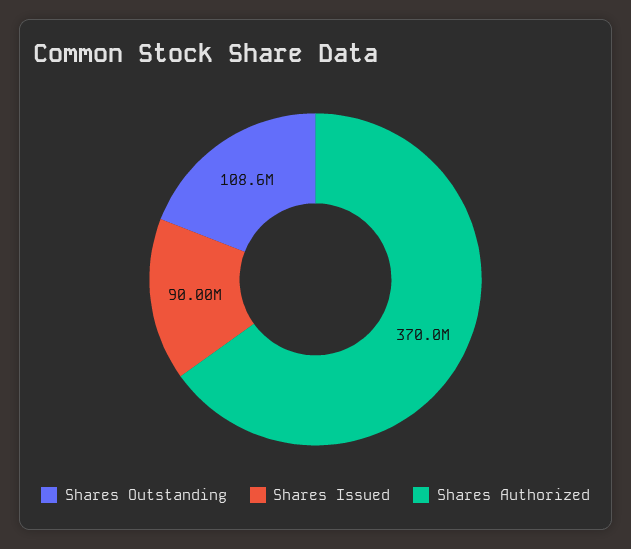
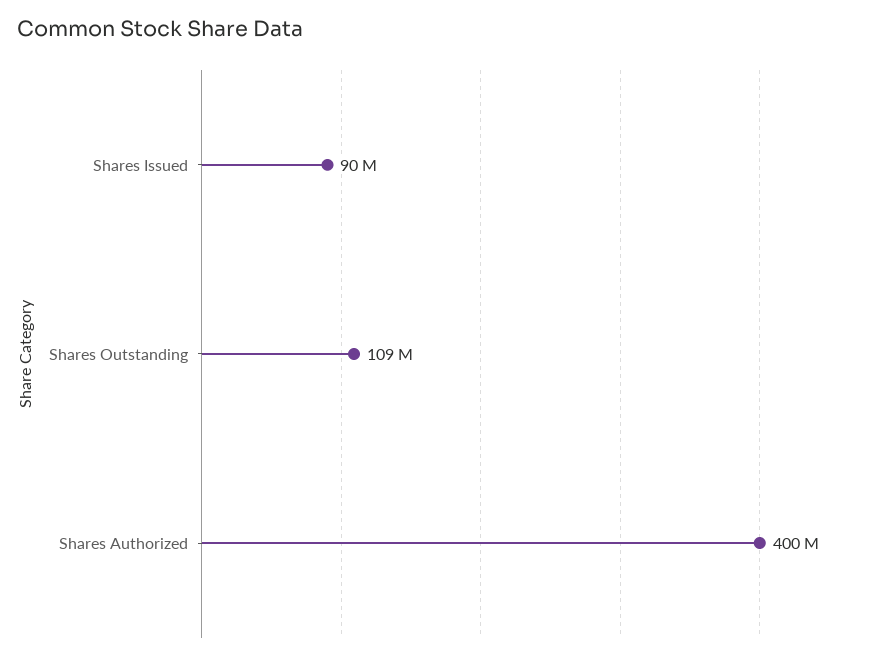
Shares Authorized: 370000000 -> 400000000

